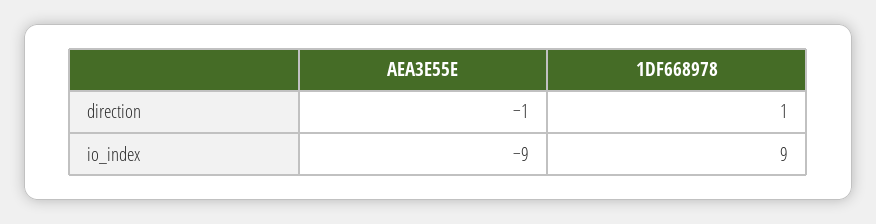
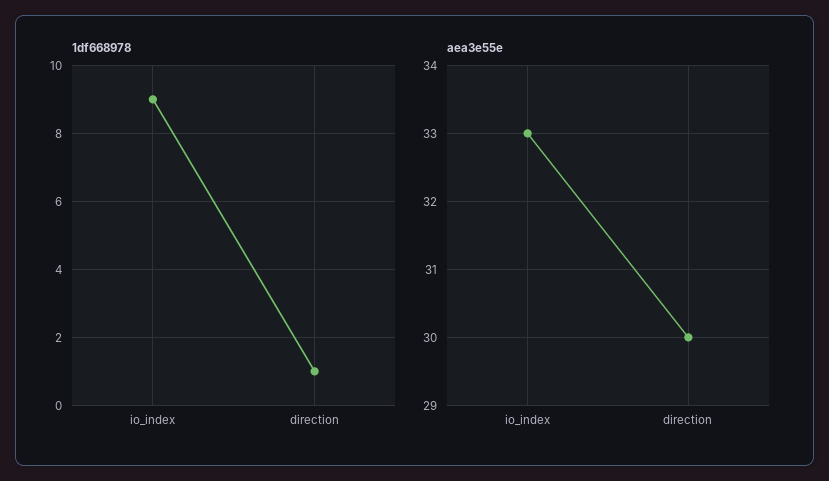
AEA3E55E, direction: -1 -> 30
AEA3E55E, io_index: -9 -> 33

